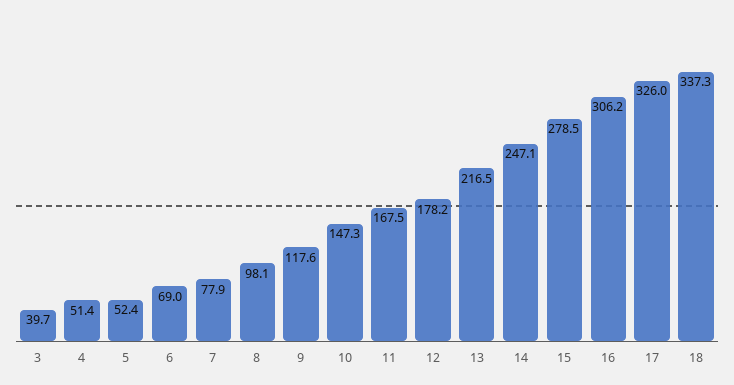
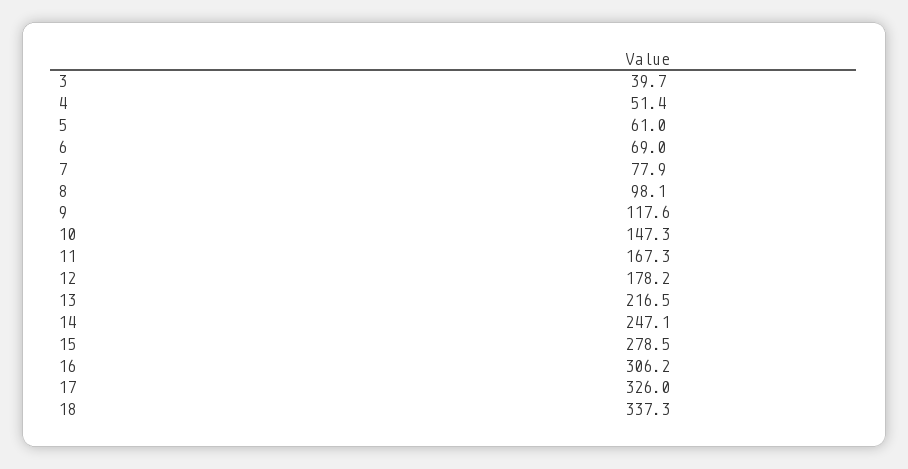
5: 52.4 -> 61
11: 167.5 -> 167.3

